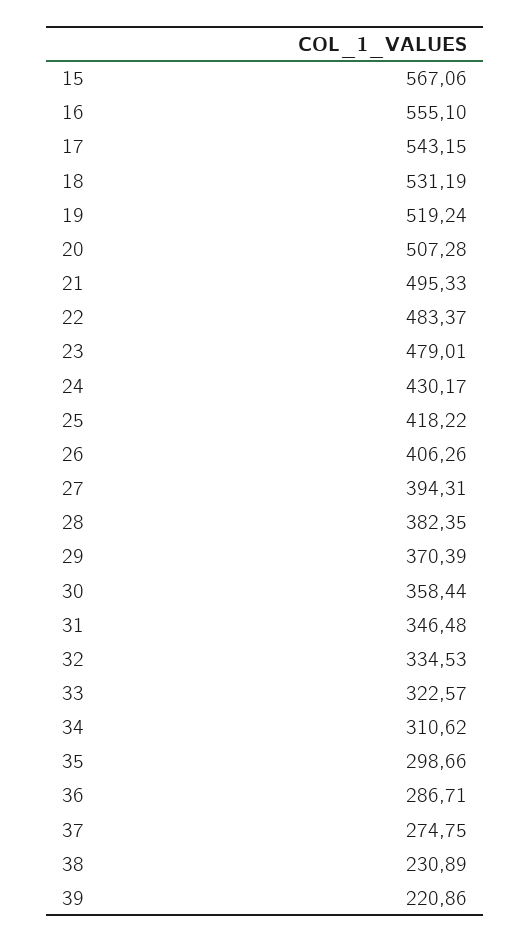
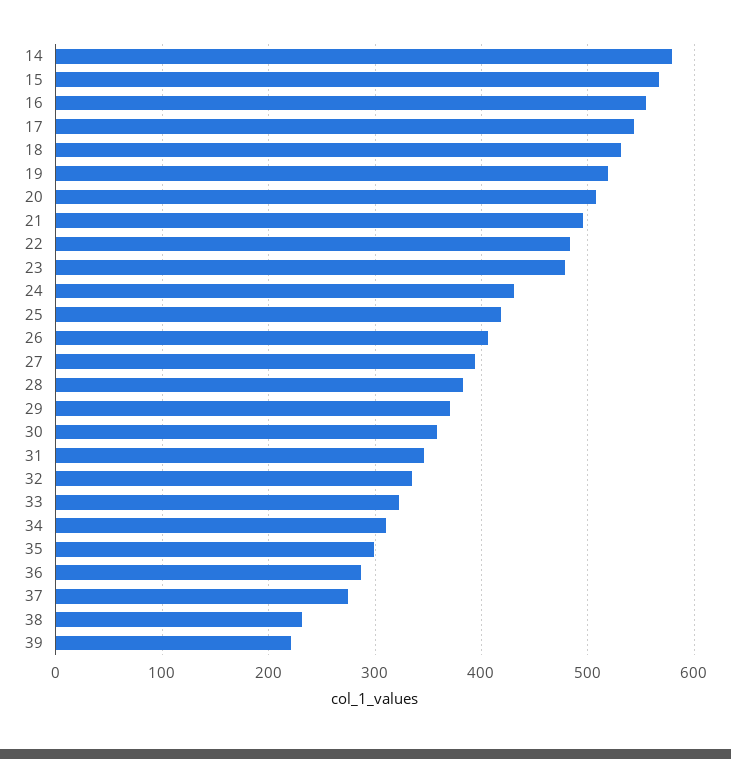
14: none -> 580

